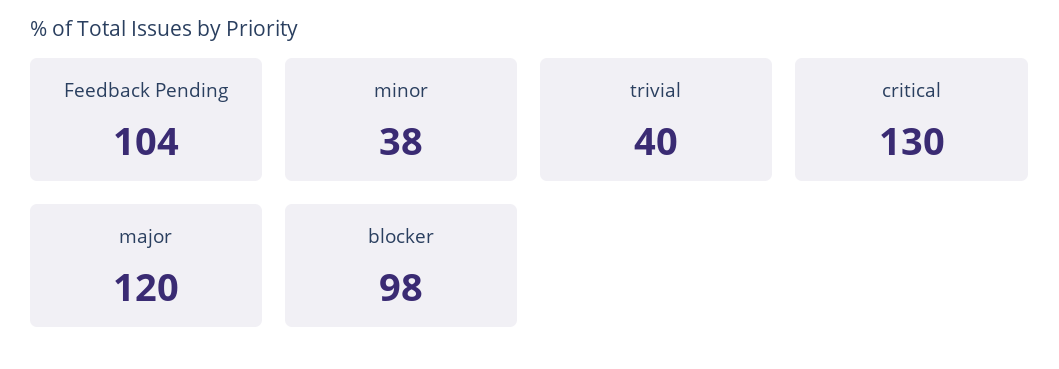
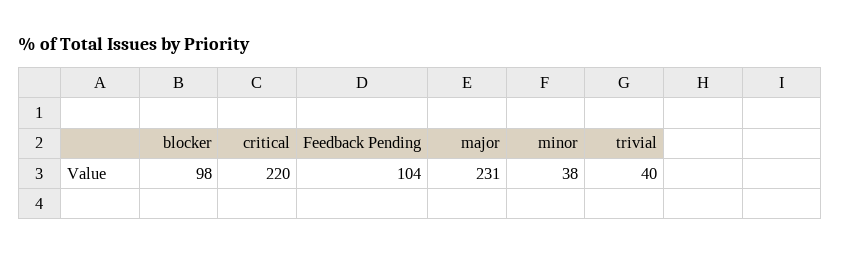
critical: 130 -> 220
major: 120 -> 231

